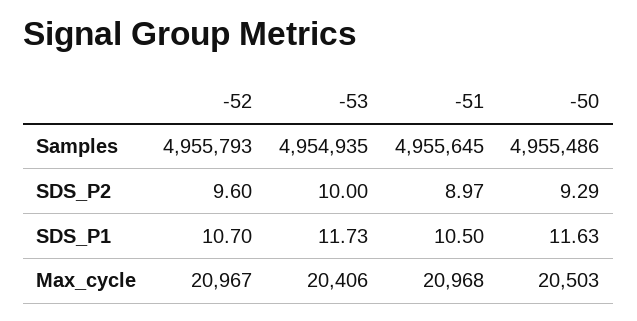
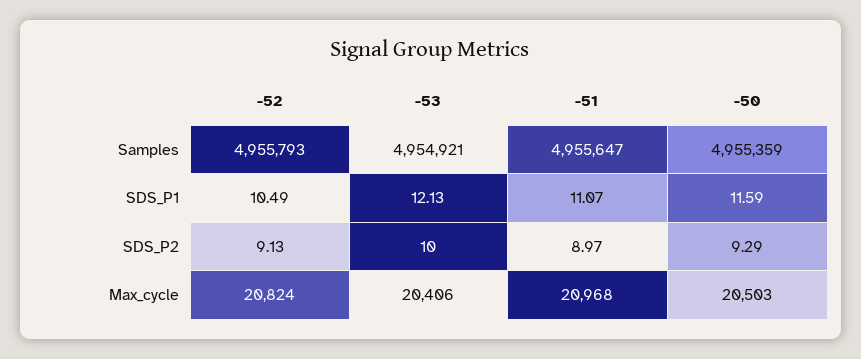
-53, Samples: 4954935 -> 4954921
-51, Samples: 4955645 -> 4955647
-50, Samples: 4955486 -> 4955359
-52, SDS_P2: 9.6 -> 9.13
-52, SDS_P1: 10.7 -> 10.49
-53, SDS_P1: 11.73 -> 12.13
-51, SDS_P1: 10.5 -> 11.07
-50, SDS_P1: 11.63 -> 11.59
-52, Max_cycle: 20967 -> 20824

